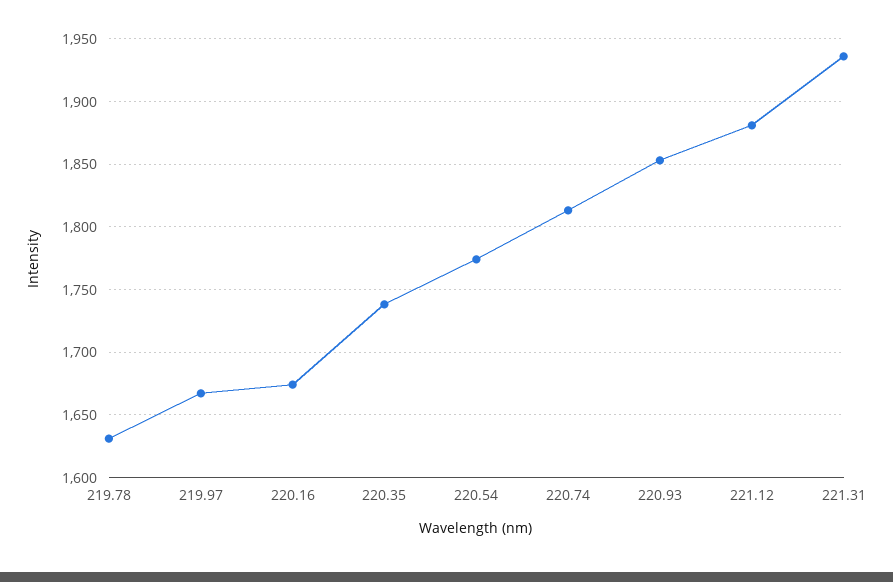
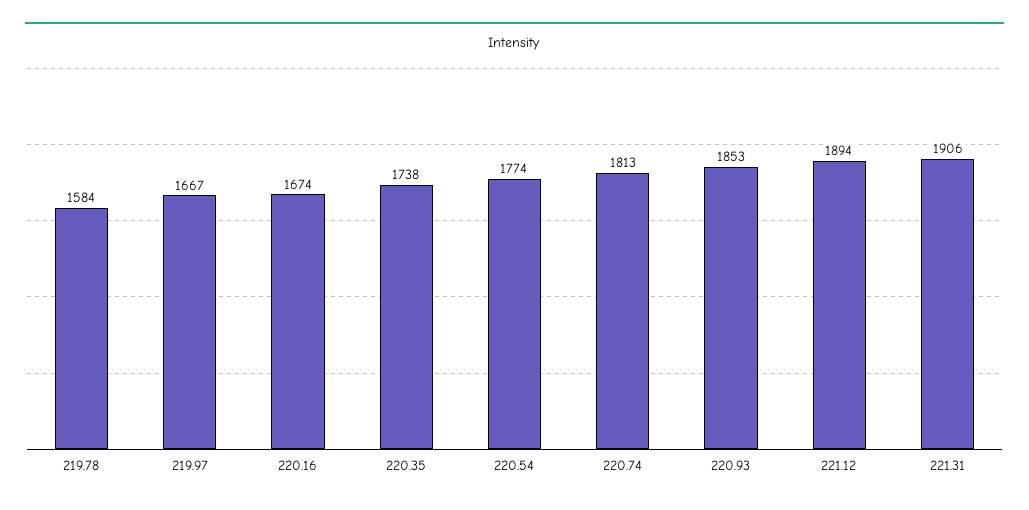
219.78: 1630 -> 1584
221.12: 1880 -> 1894
221.31: 1935 -> 1906

